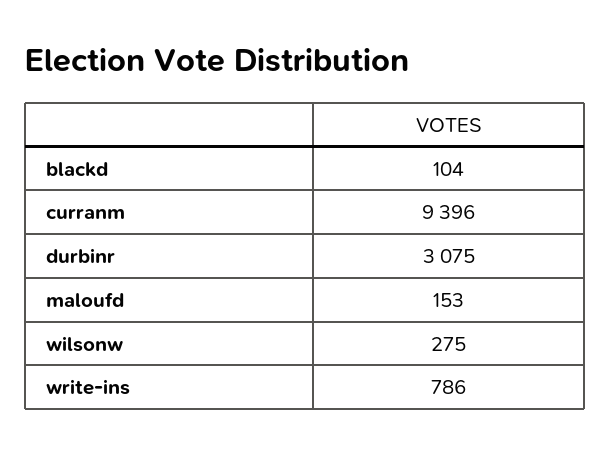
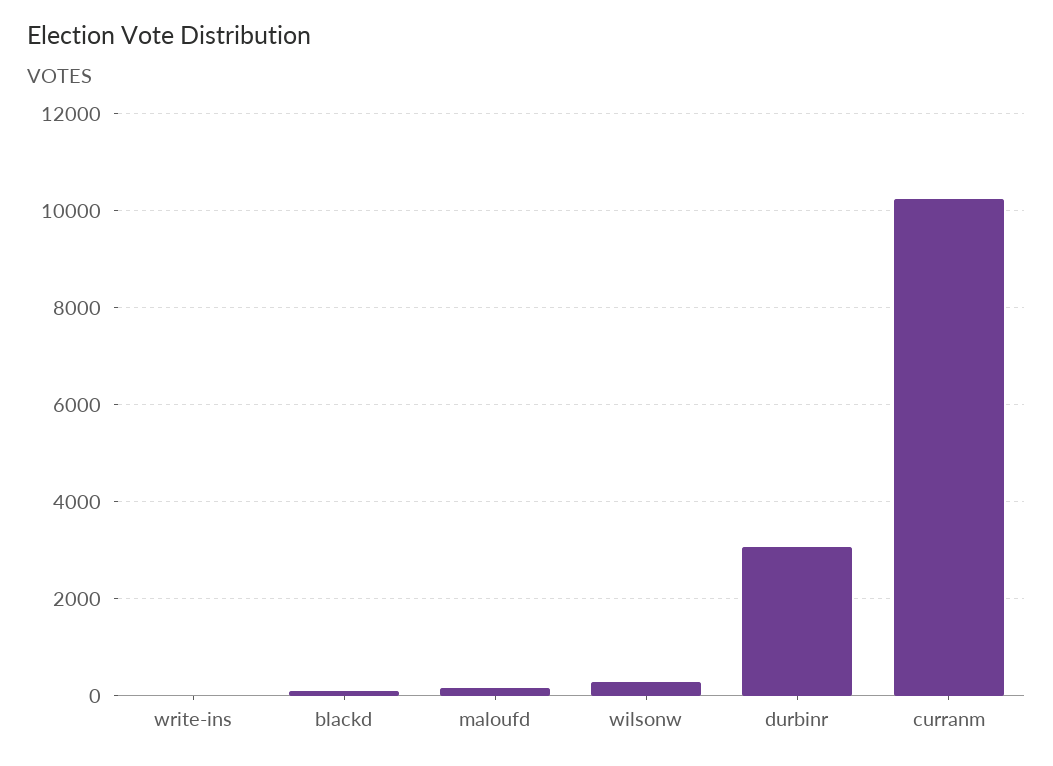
curranm: 9396 -> 10200
write-ins: 786 -> 0

